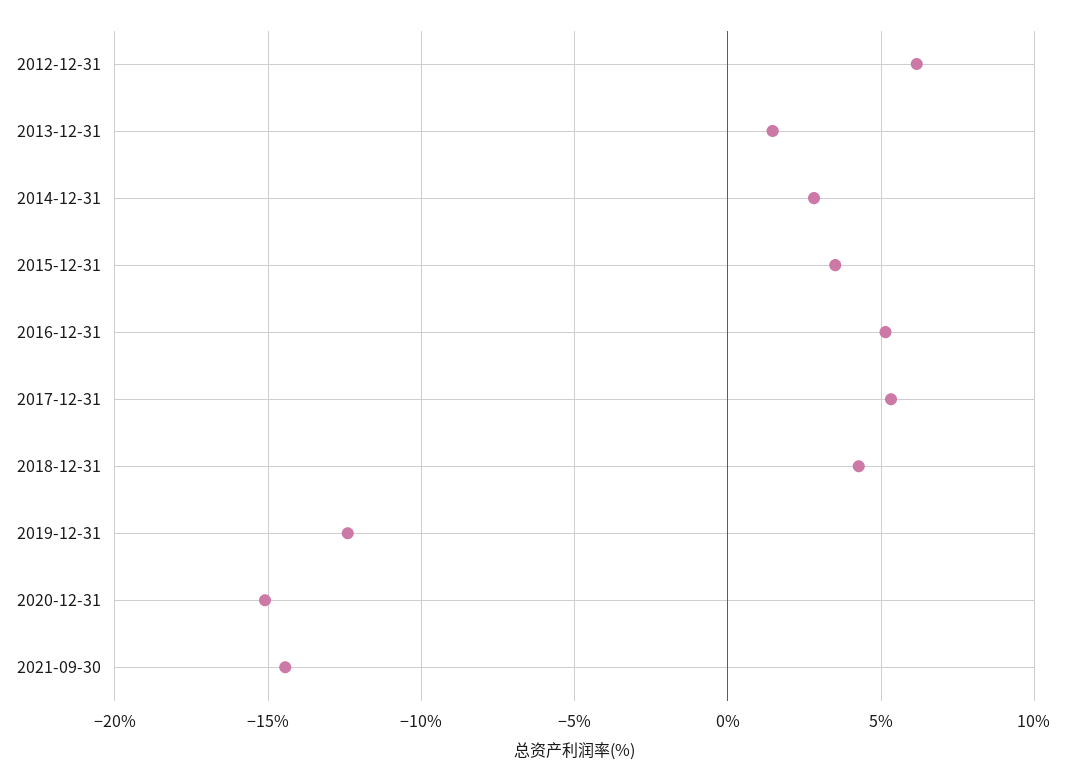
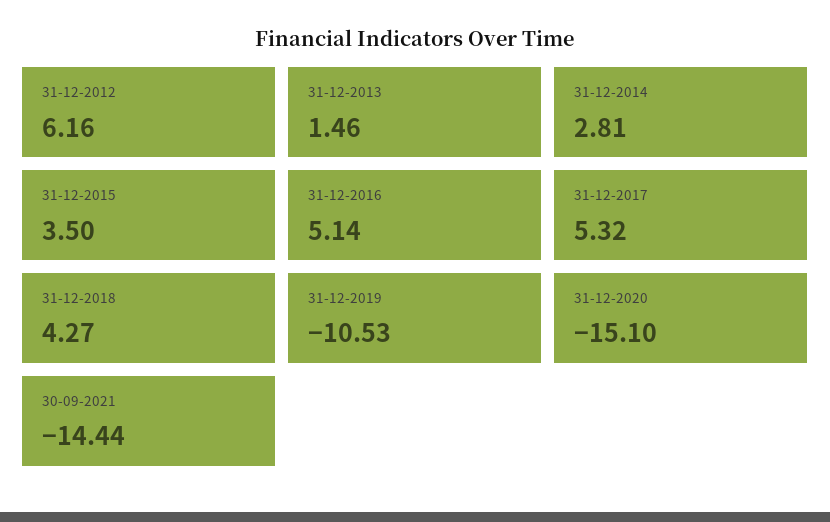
2019-12-31: -12.5 -> -10.53

